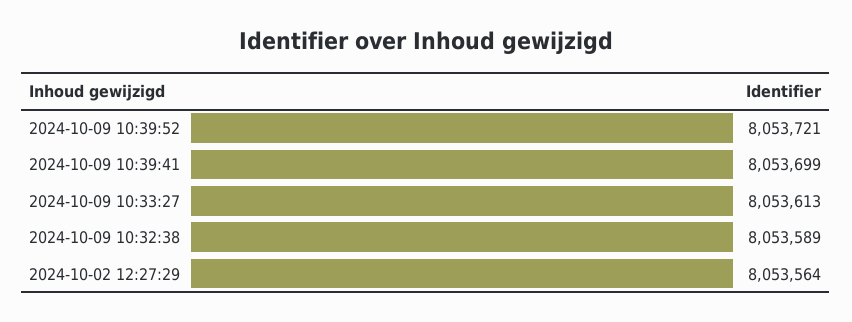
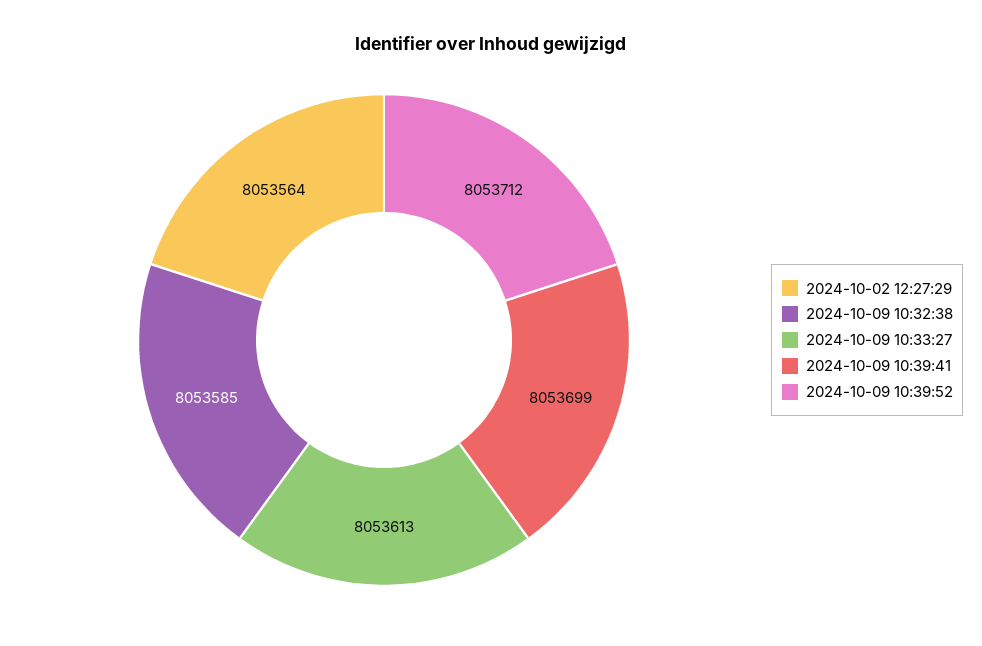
2024-10-09 10:39:52: 8053721 -> 8053712
2024-10-09 10:32:38: 8053589 -> 8053585

